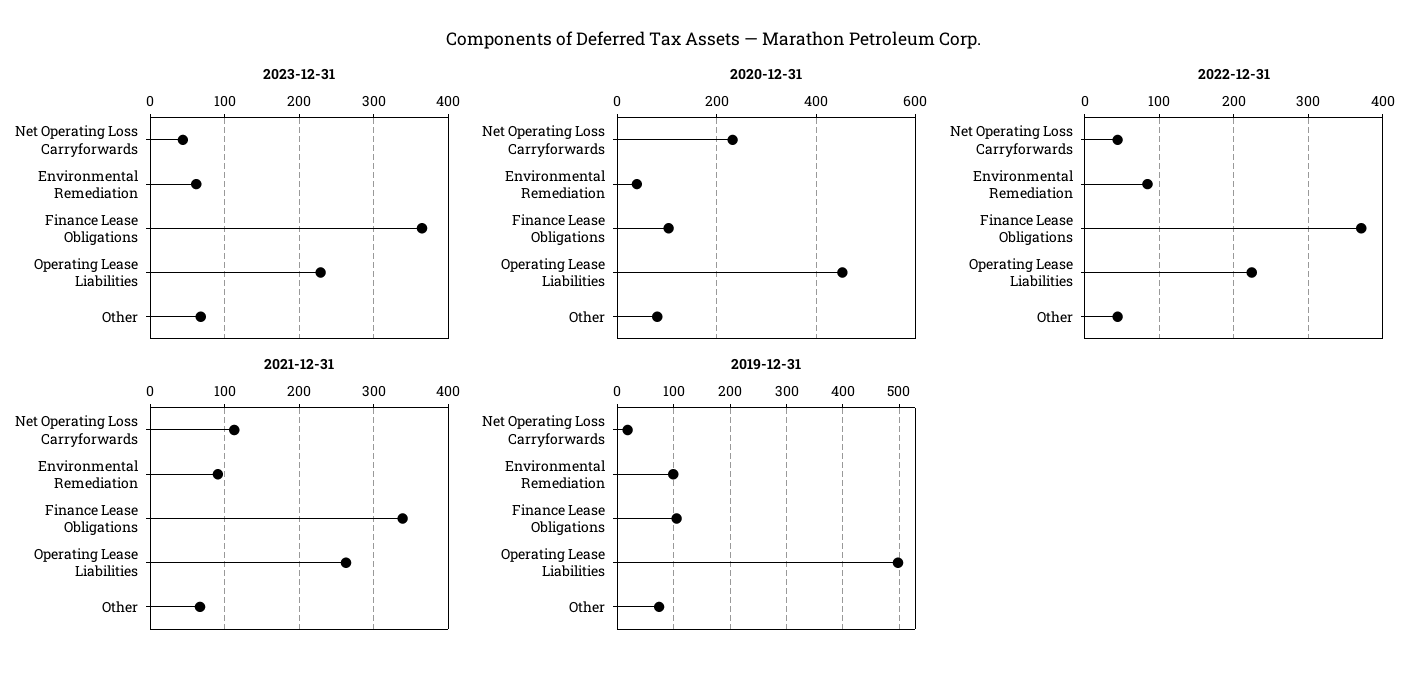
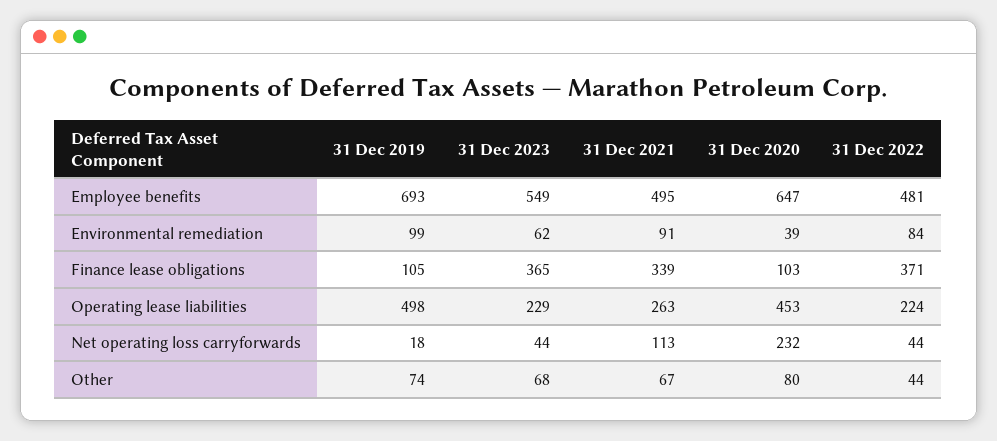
2019-12-31, Employee benefits: none -> 693
2023-12-31, Employee benefits: none -> 549
2021-12-31, Employee benefits: none -> 495
2020-12-31, Employee benefits: none -> 647
2022-12-31, Employee benefits: none -> 481

